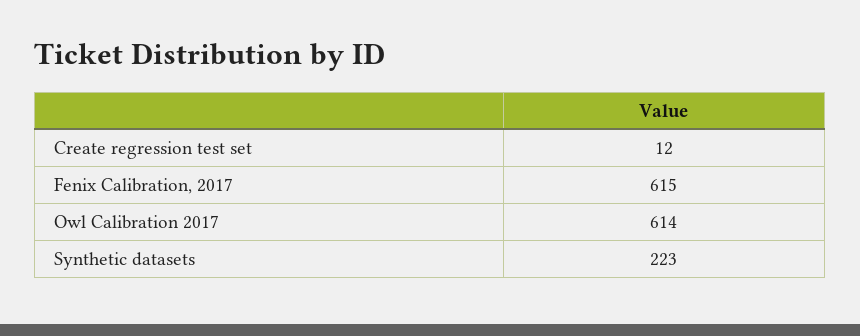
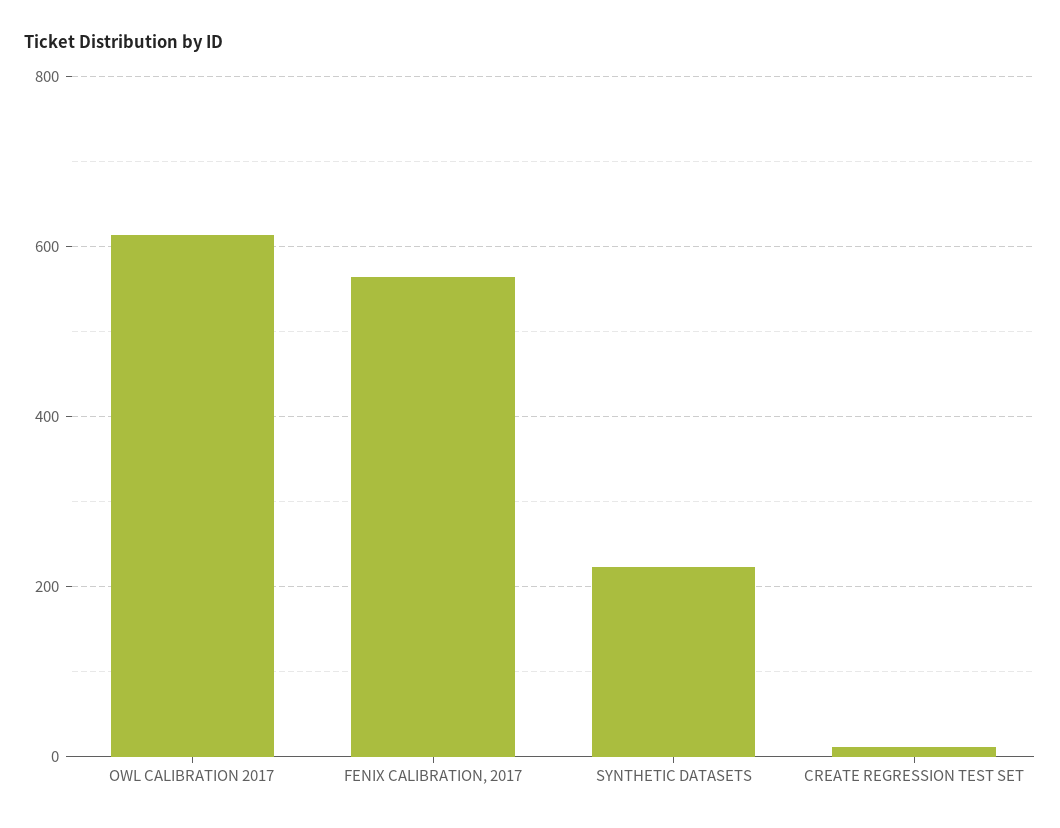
Fenix Calibration, 2017: 615 -> 560

